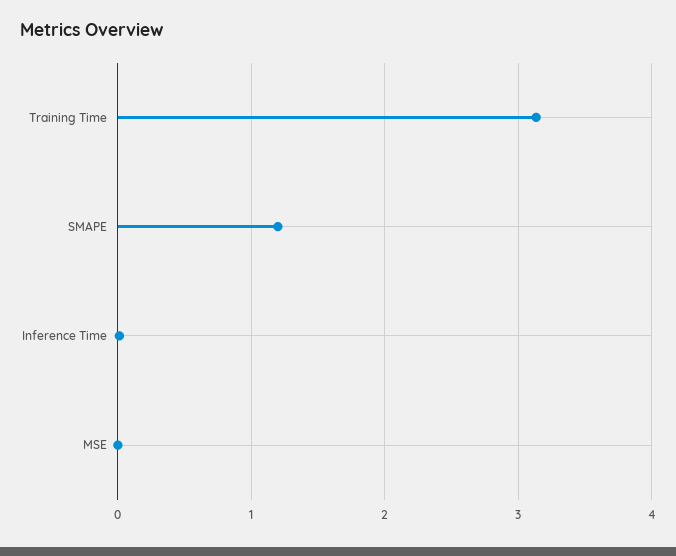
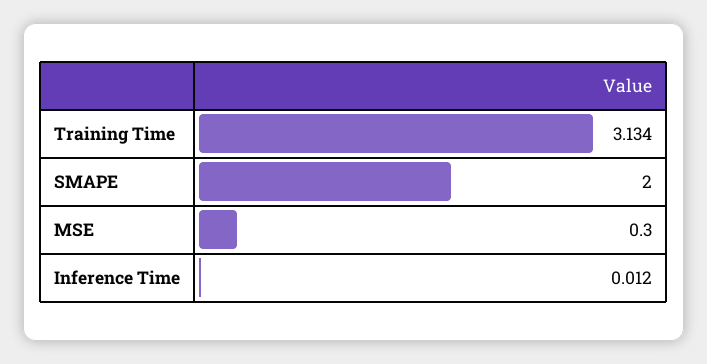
SMAPE: 1.2 -> 2
MSE: 0 -> 0.3

